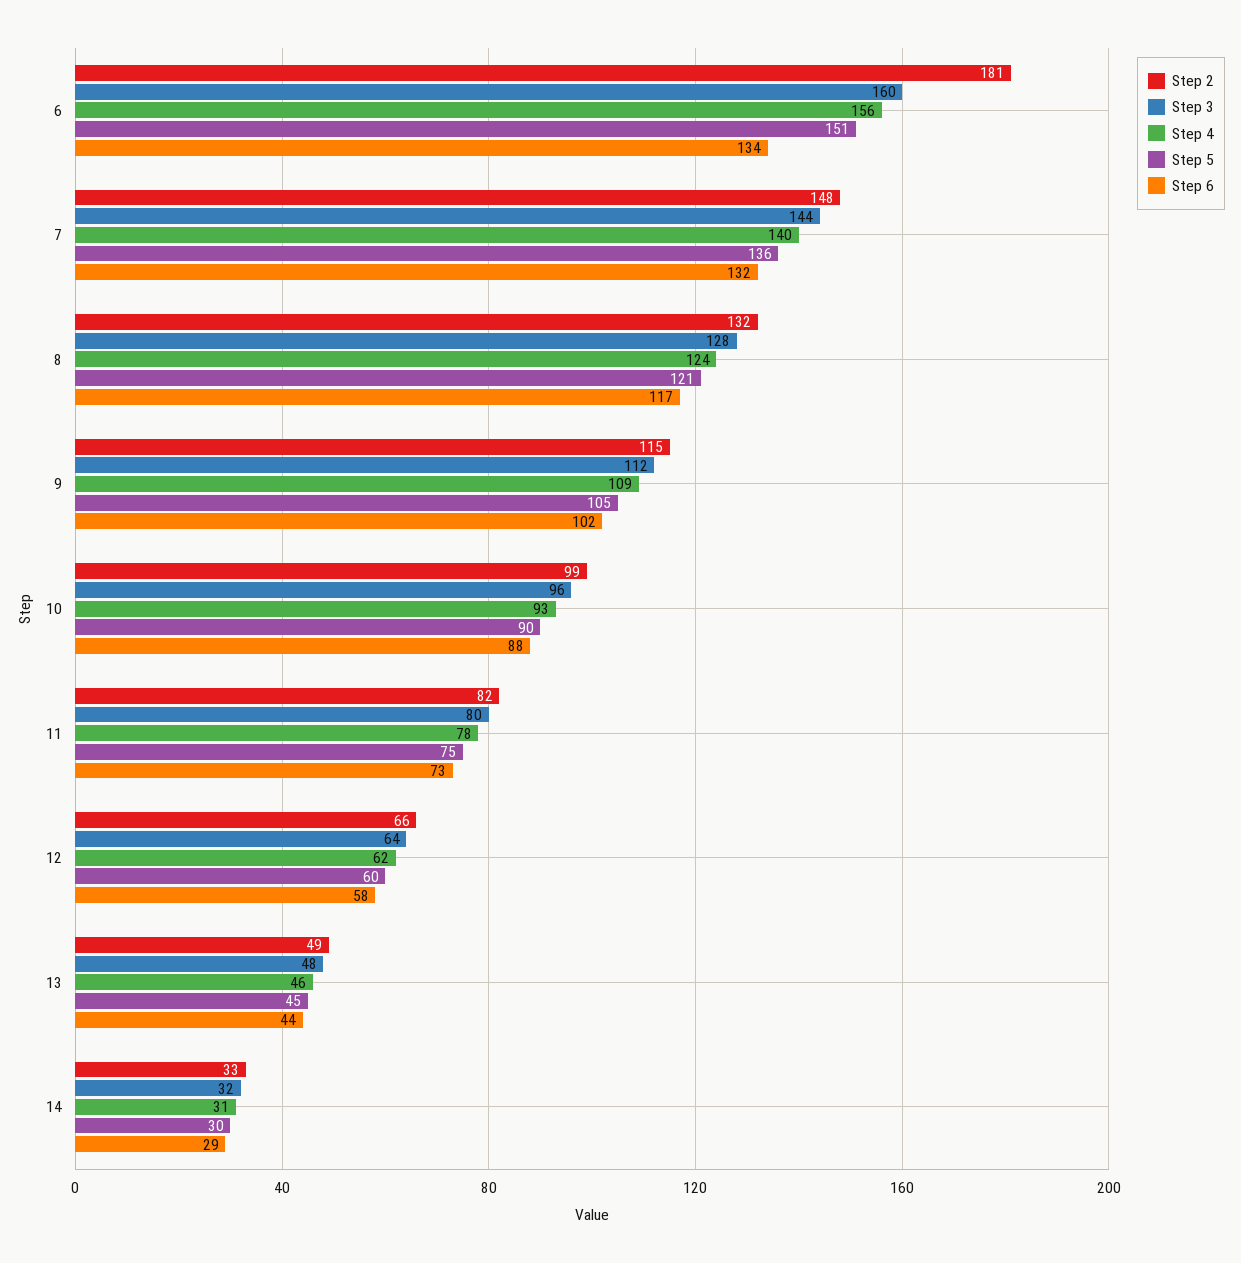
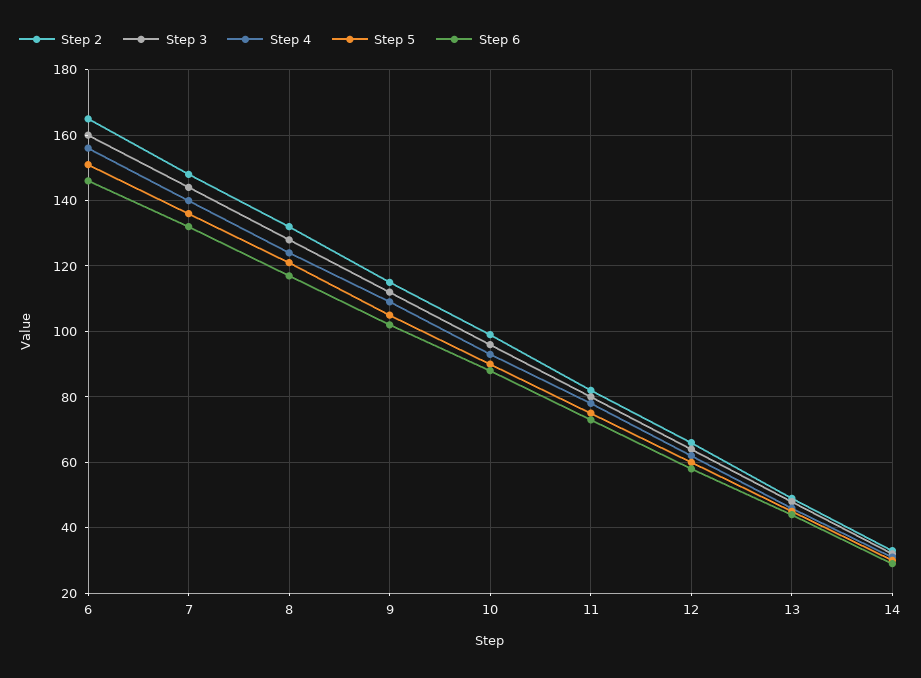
Step 2, 6: 181 -> 165
Step 6, 6: 134 -> 145

